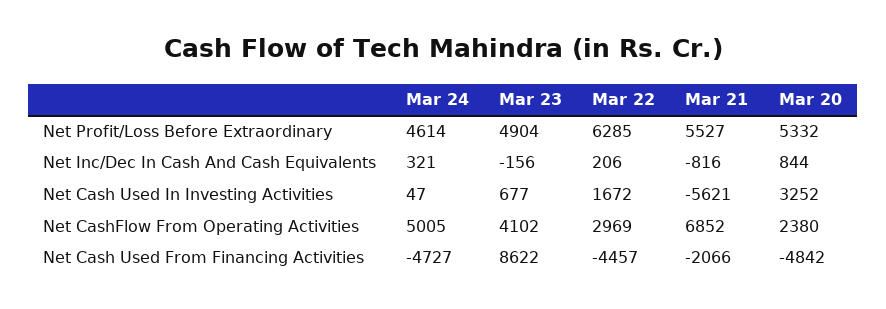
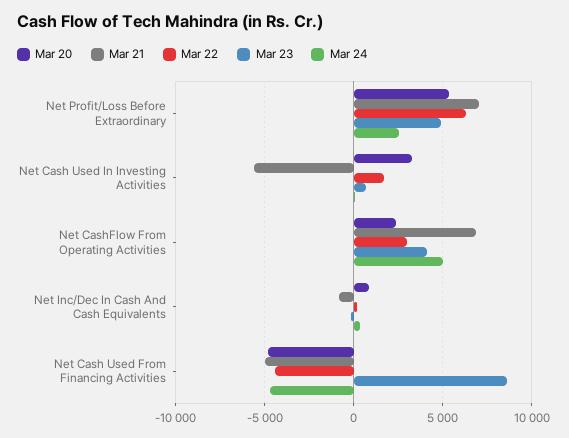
Mar 24, Net Profit/Loss Before Extraordinary: 4614 -> 2500
Mar 21, Net Profit/Loss Before Extraordinary: 5527 -> 7000
Mar 21, Net Cash Used From Financing Activities: -2066 -> -5000

